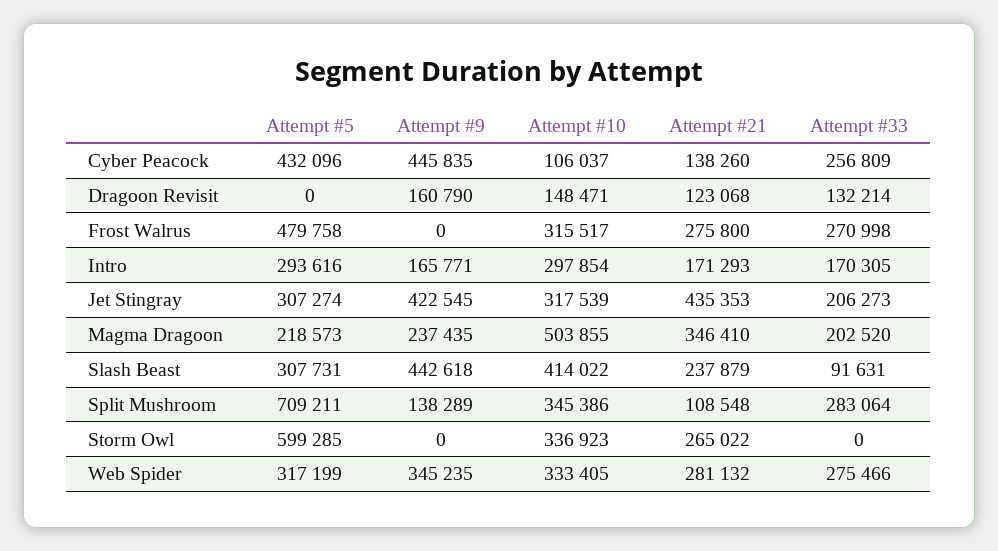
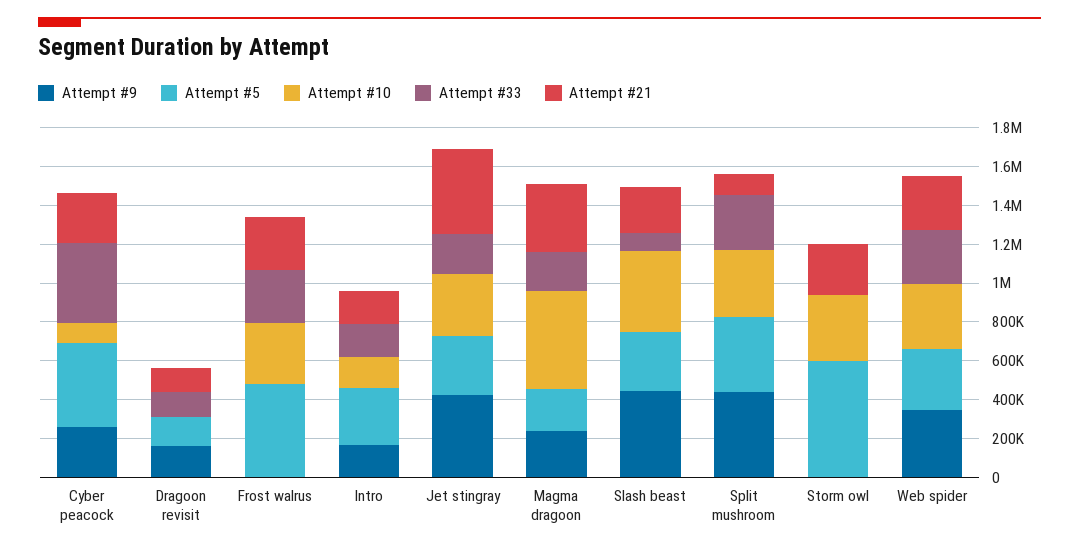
Attempt #9, Cyber Peacock: 445835 -> 250000
Attempt #21, Cyber Peacock: 138260 -> 250000
Attempt #33, Cyber Peacock: 256809 -> 400000
Attempt #5, Dragoon Revisit: 0 -> 150000
Attempt #10, Dragoon Revisit: 148471 -> 0
Attempt #10, Intro: 297854 -> 150000
Attempt #5, Split Mushroom: 709211 -> 400000
Attempt #9, Split Mushroom: 138289 -> 450000

